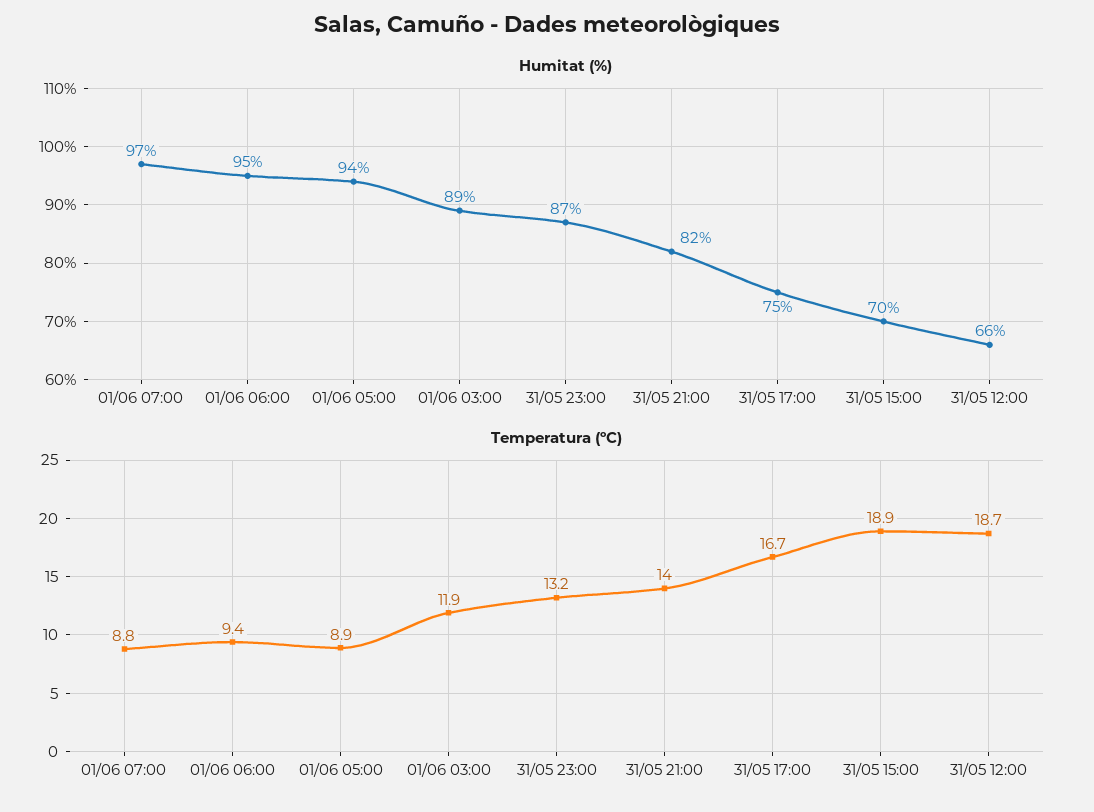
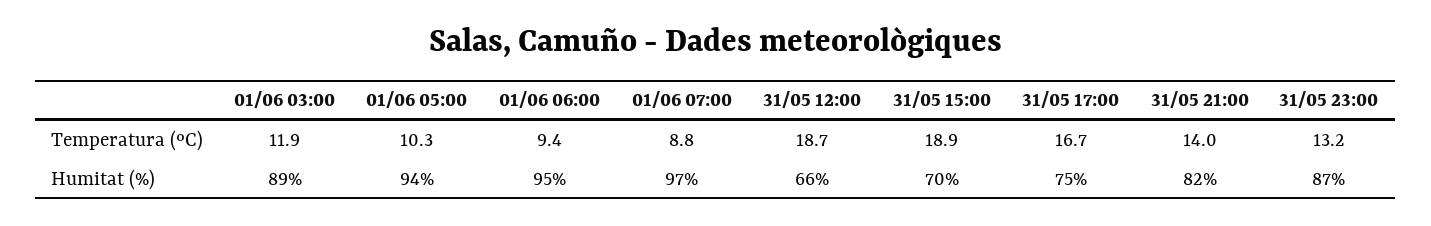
Temperatura (ºC), 01/06 05:00: 8.9 -> 10.3

